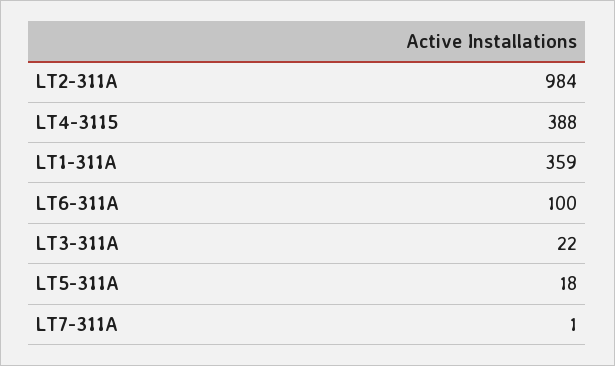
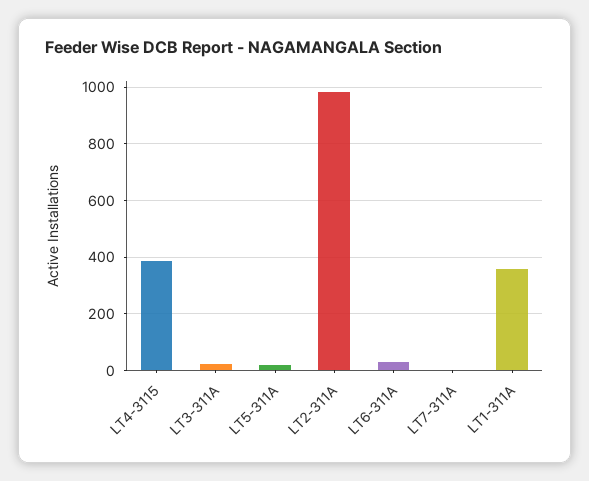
LT6-311A: 100 -> 25

